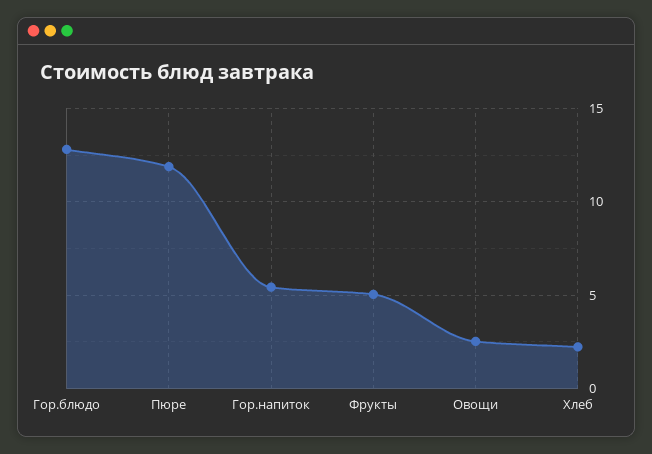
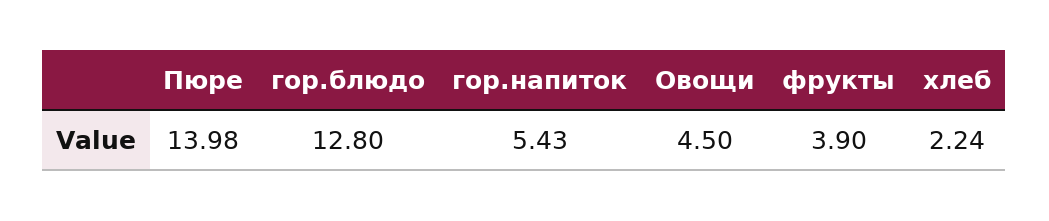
Пюре: 12 -> 13.98
Фрукты: 5 -> 3.9
Овощи: 2.5 -> 4.5

